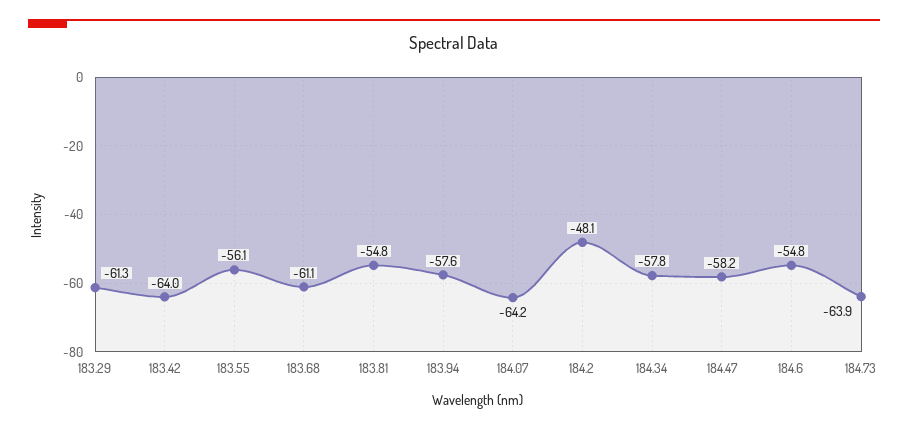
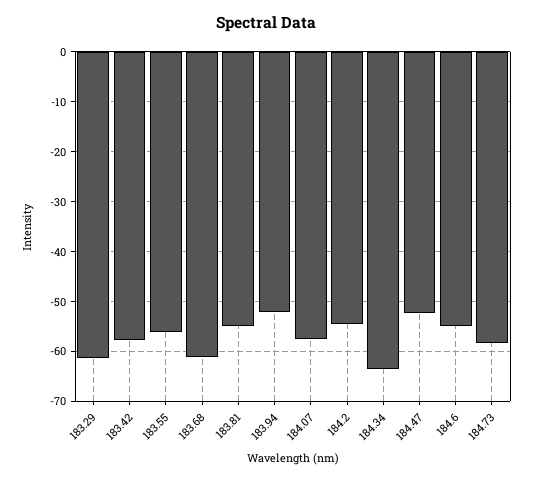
183.42: -64 -> -58
183.94: -57.6 -> -52
184.07: -64.2 -> -58
184.2: -48.1 -> -54
184.34: -57.8 -> -64
184.47: -58.2 -> -52
184.73: -63.9 -> -58

